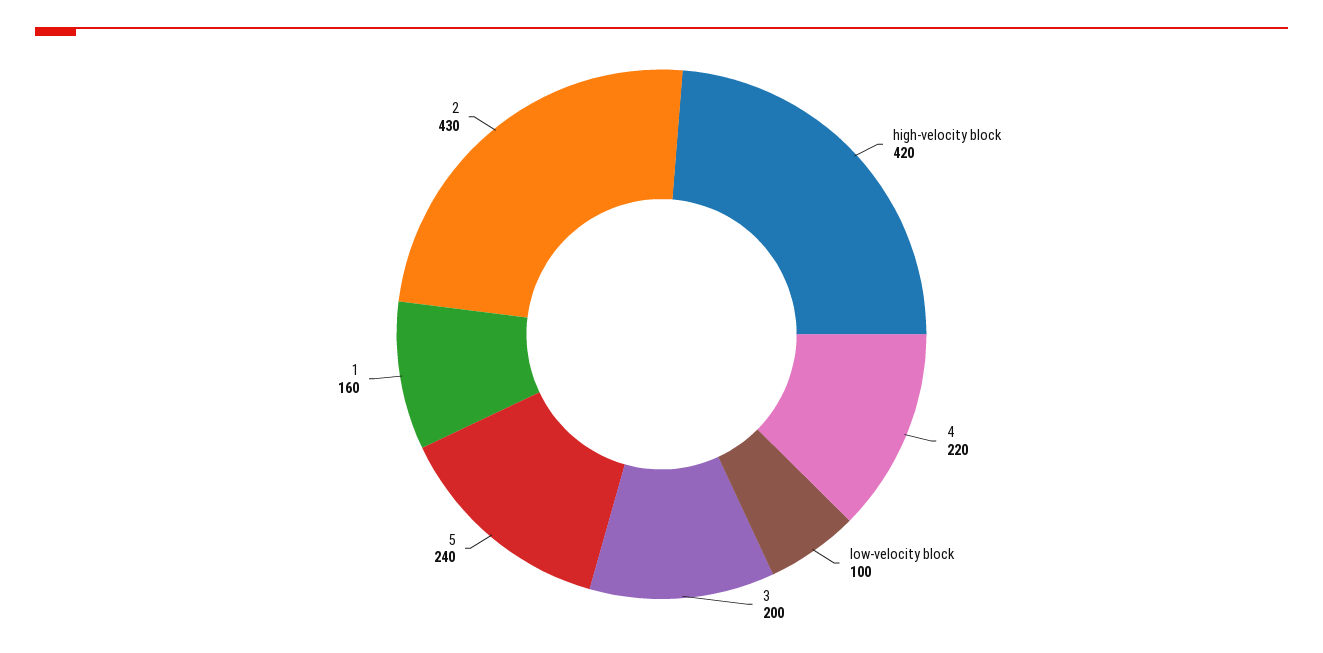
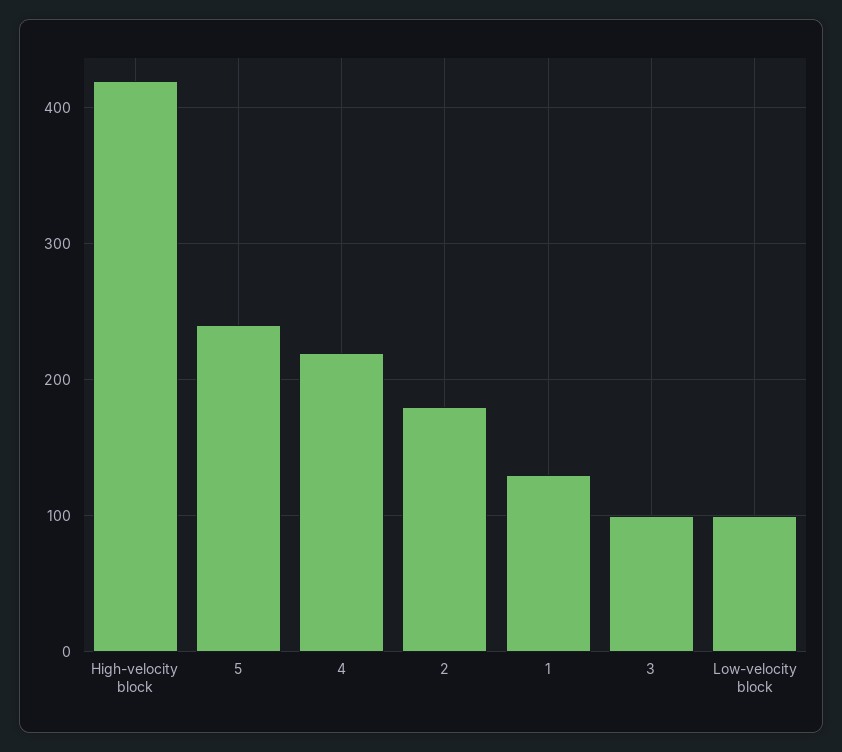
3: 200 -> 100
1: 160 -> 130
2: 430 -> 180

